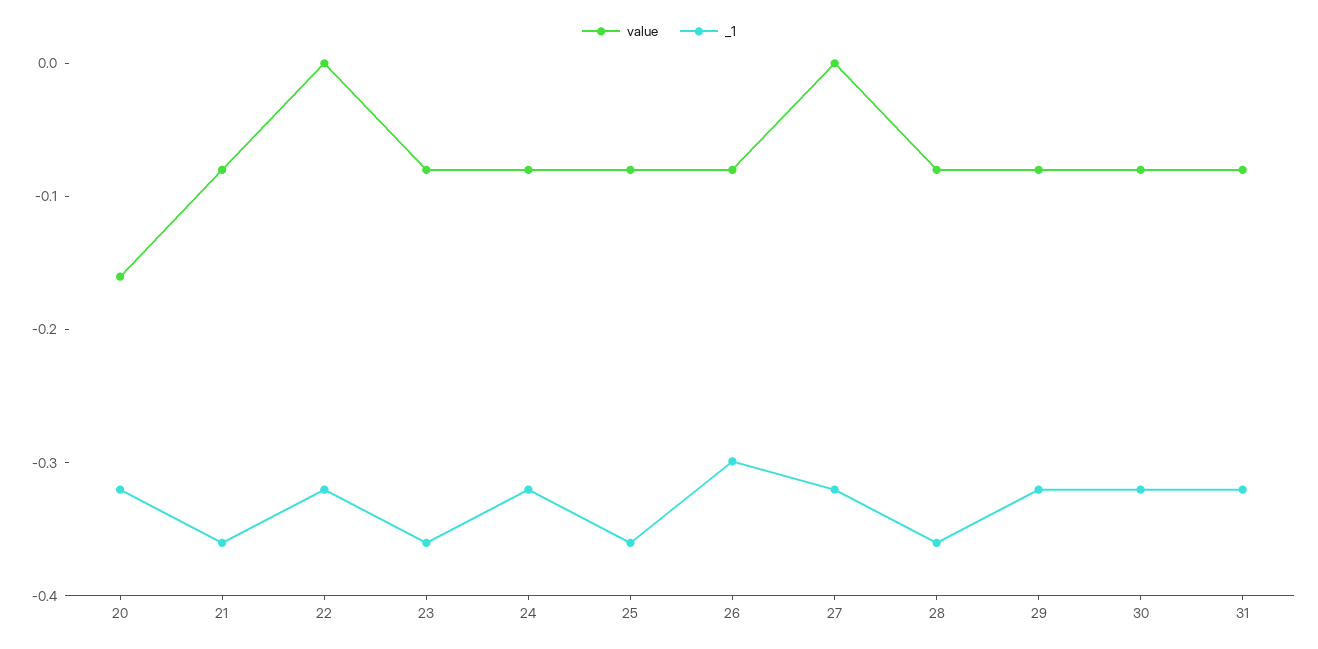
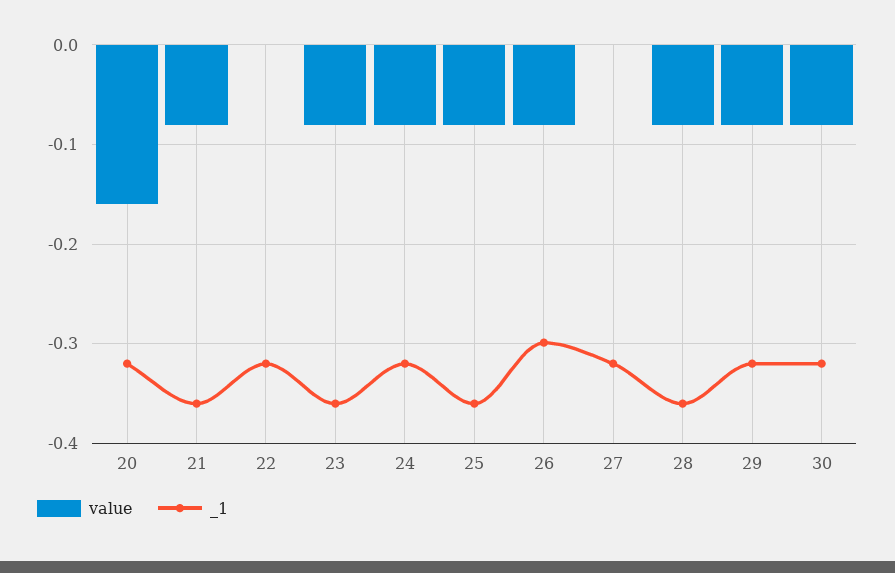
value, 31: -0.08 -> none
_1, 31: -0.32 -> none

